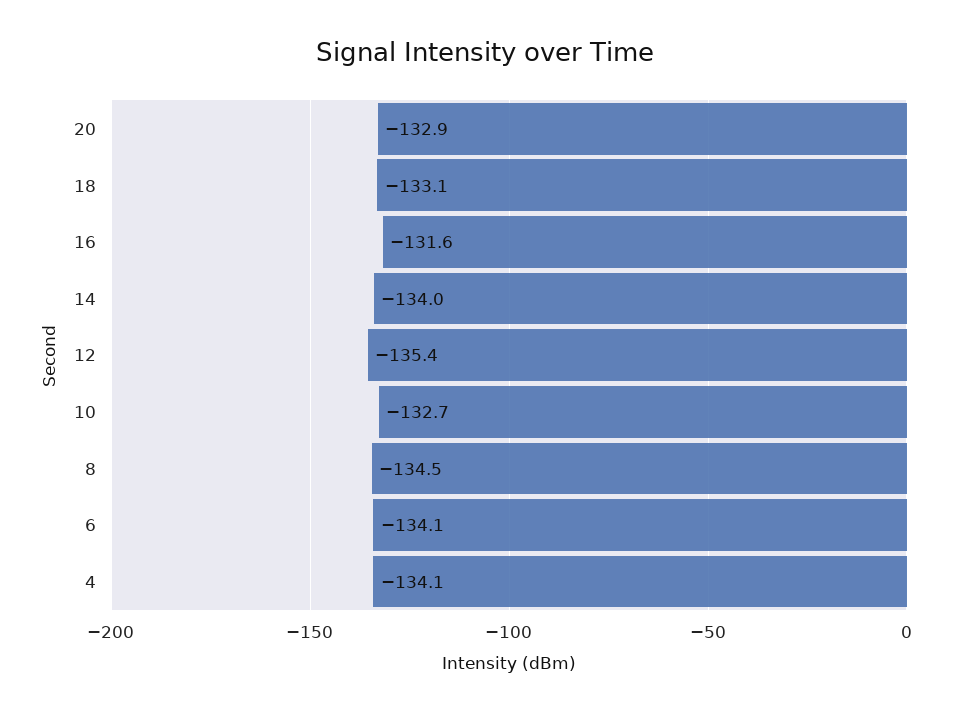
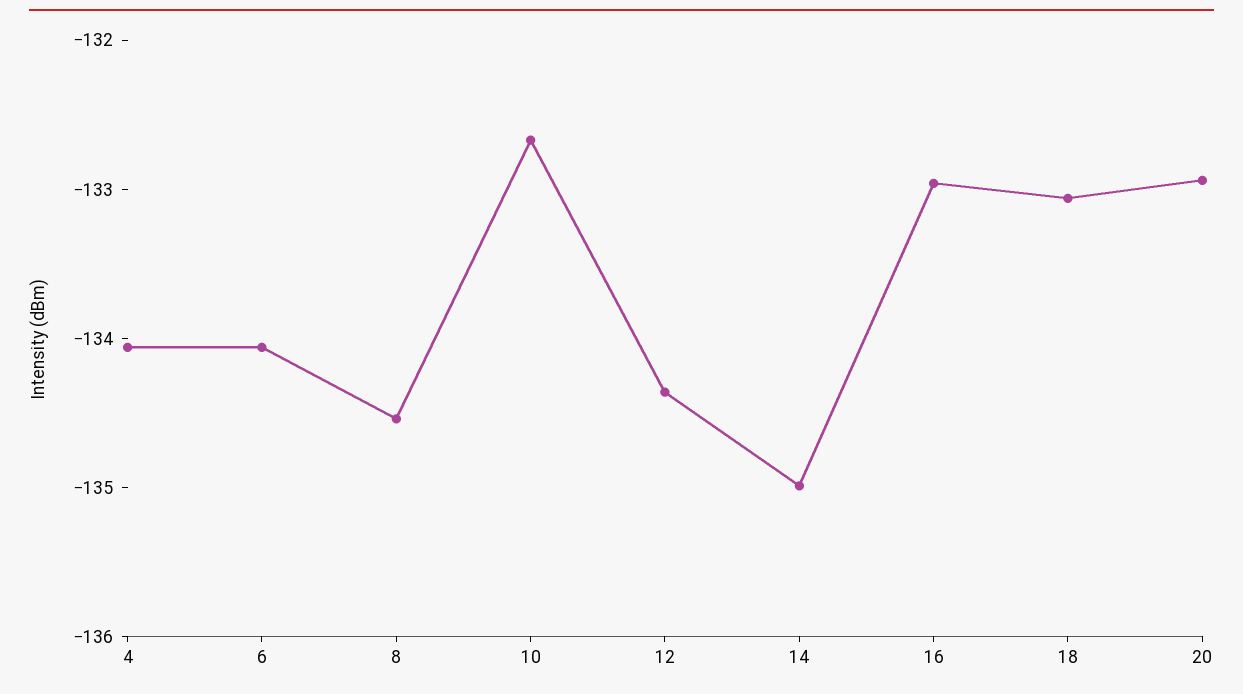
16: -131.6 -> -133
14: -134 -> -135
12: -135.4 -> -134.4

